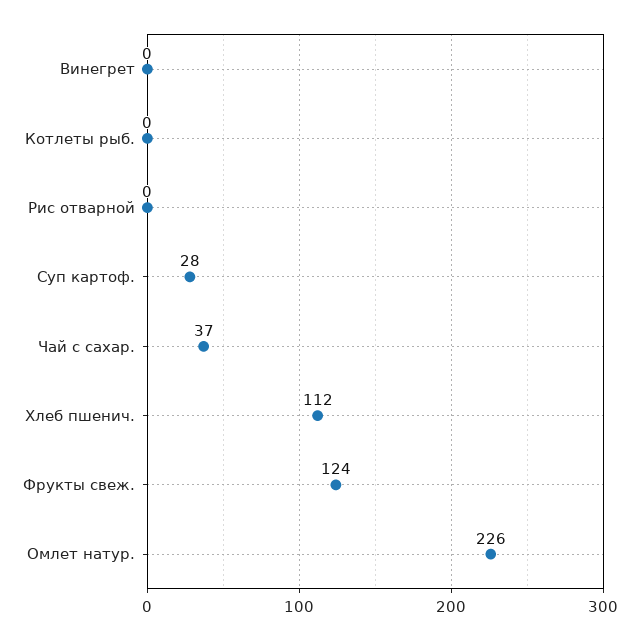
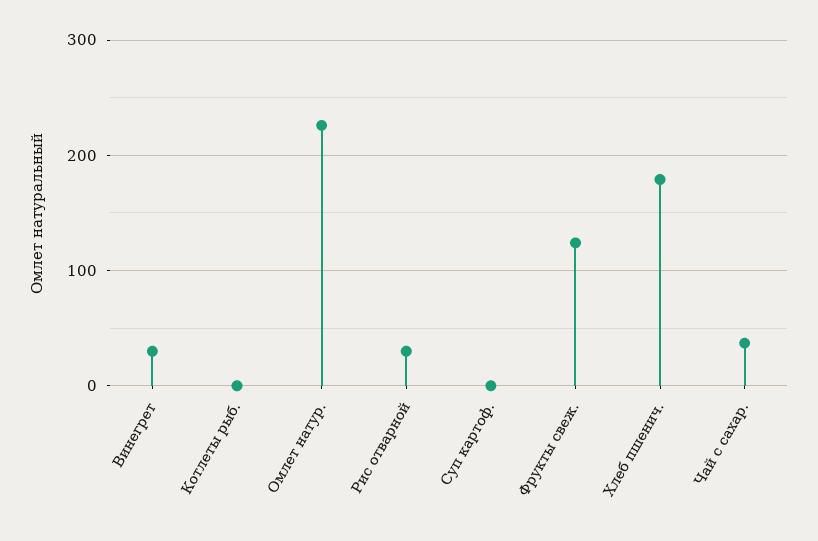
Винегрет: 0 -> 30
Рис отварной: 0 -> 30
Суп картоф.: 28 -> 0
Хлеб пшенич.: 112 -> 180

